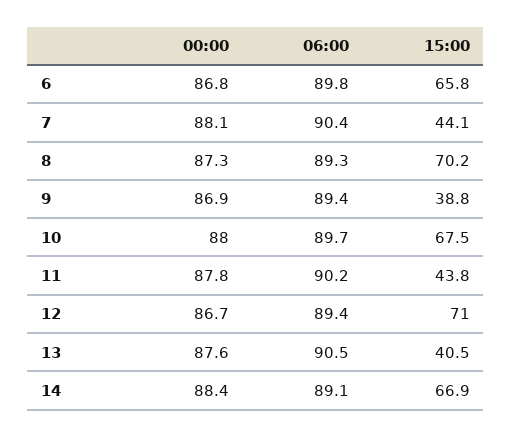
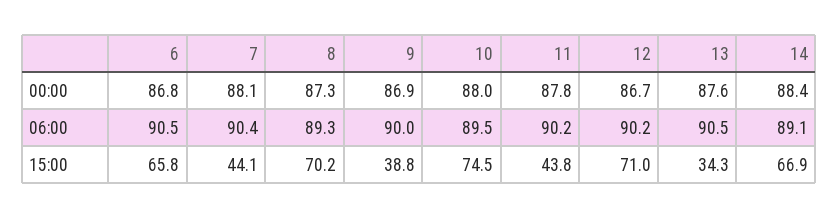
06:00, 6: 89.8 -> 90.5
06:00, 9: 89.4 -> 90
06:00, 10: 89.7 -> 89.5
15:00, 10: 67.5 -> 74.5
06:00, 12: 89.4 -> 90.2
15:00, 13: 40.5 -> 34.3

